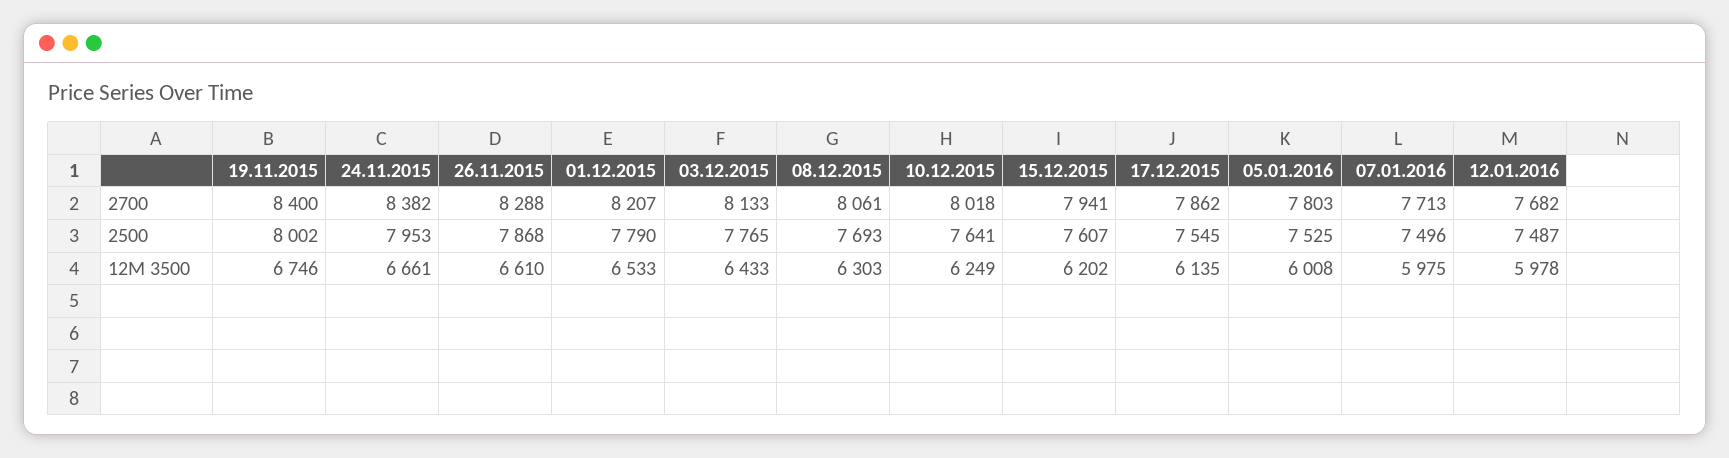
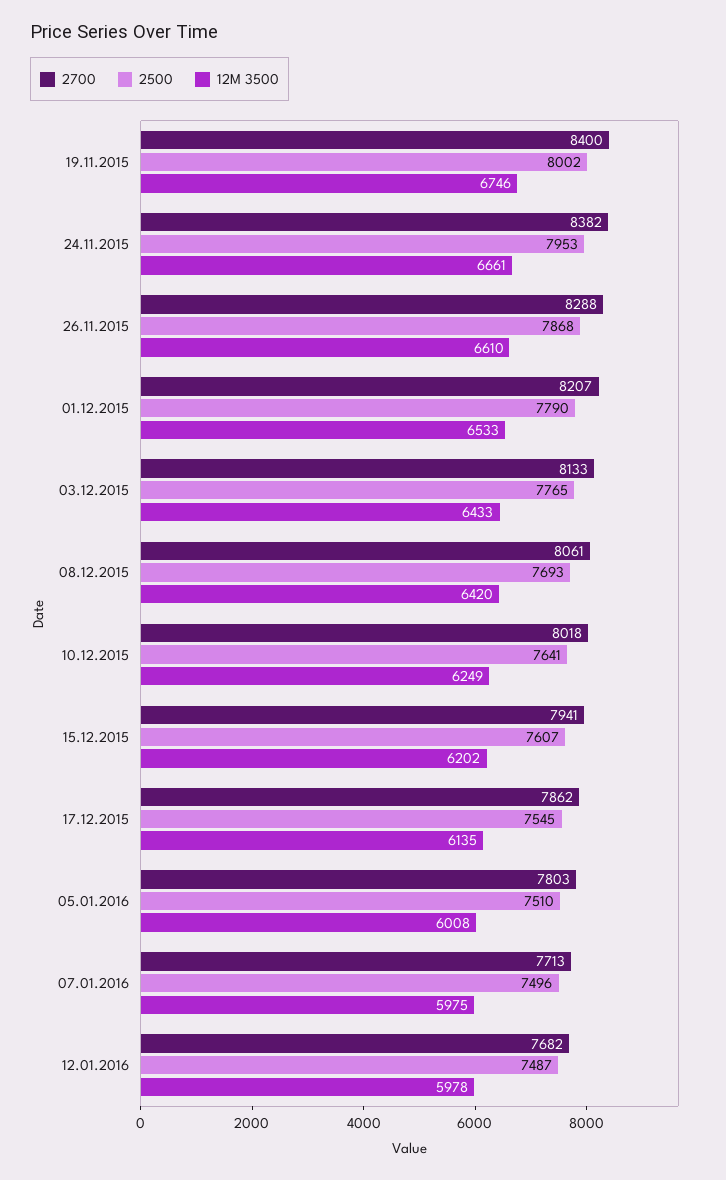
2500, 05.01.2016: 7525 -> 7510
12M 3500, 08.12.2015: 6303 -> 6420

